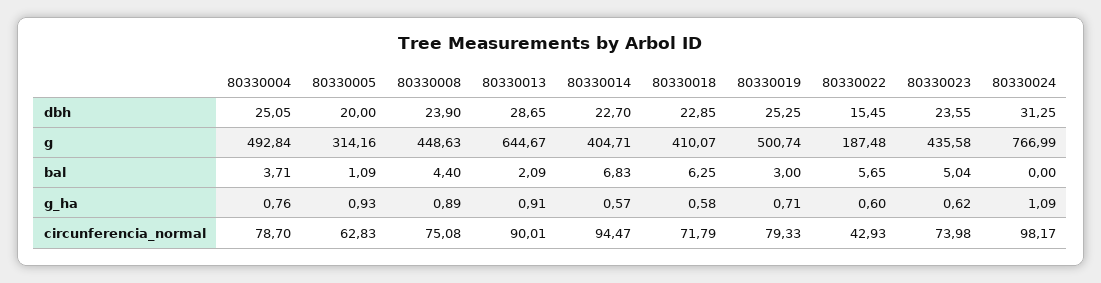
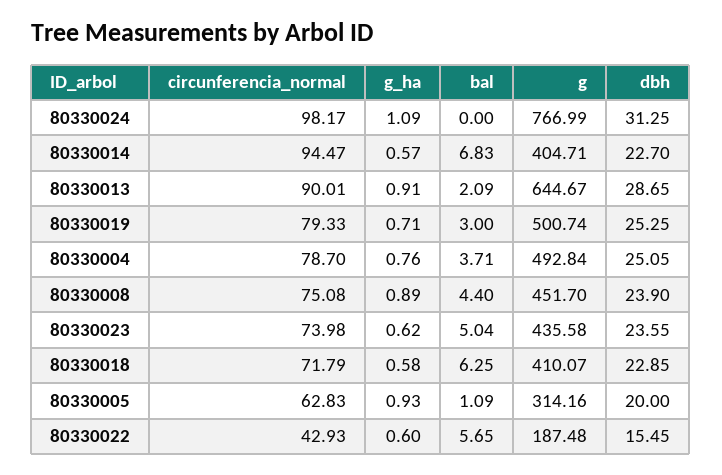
80330008, g: 448.63 -> 451.7

